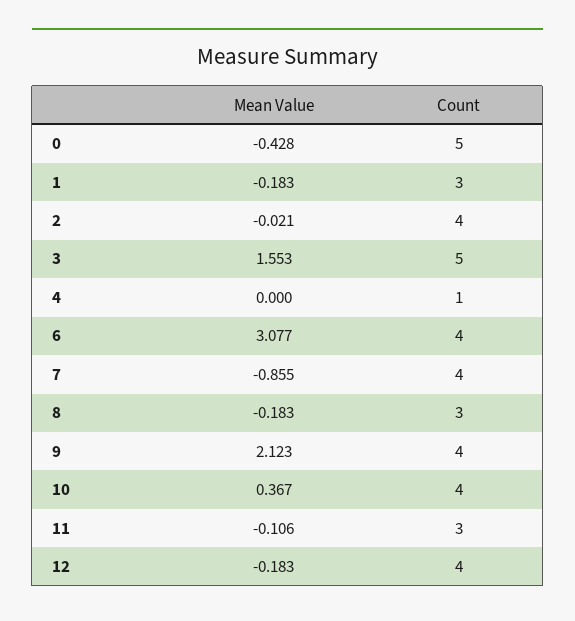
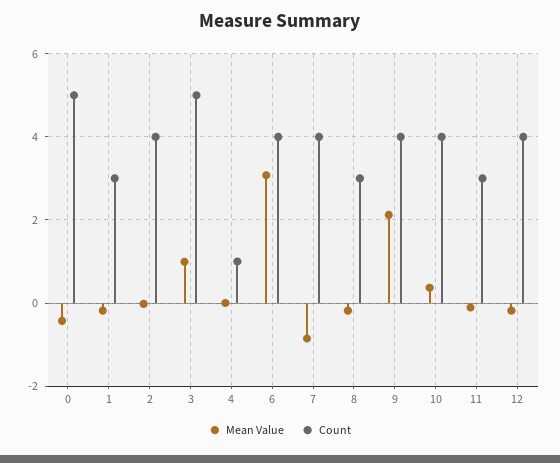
Mean Value, 3: 1.553 -> 1

